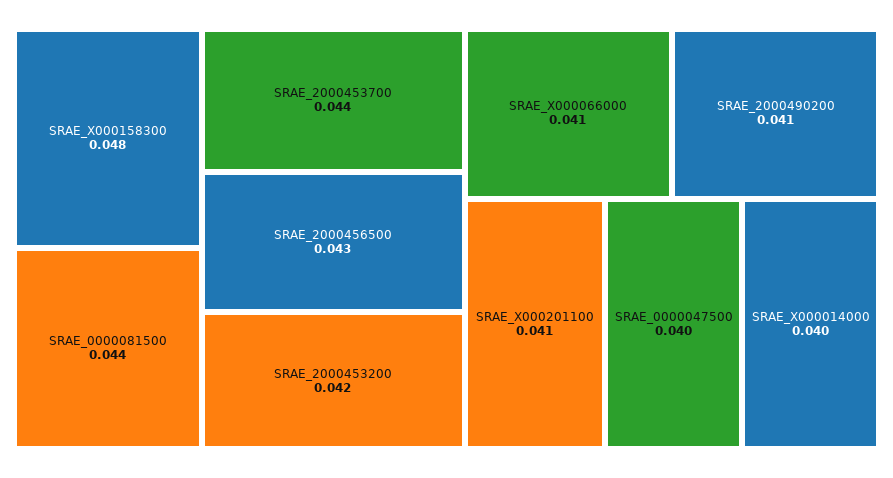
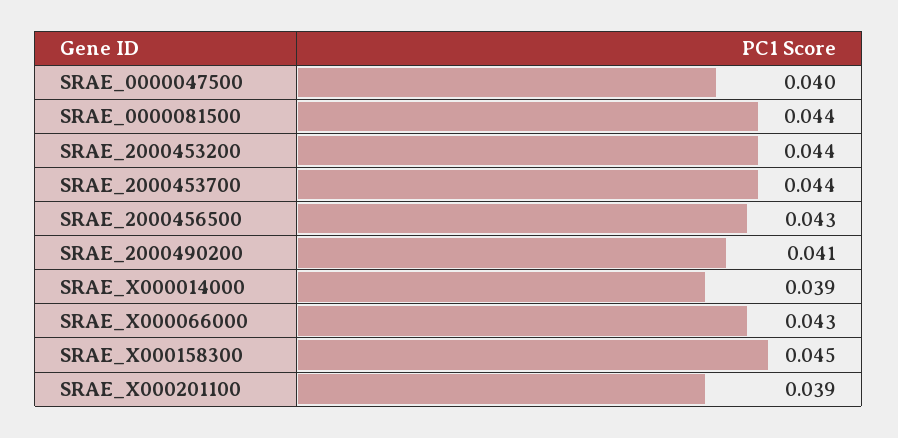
SRAE_X000158300: 0.048 -> 0.045
SRAE_2000453200: 0.042 -> 0.044
SRAE_X000066000: 0.041 -> 0.043
SRAE_X000201100: 0.041 -> 0.039
SRAE_X000014000: 0.04 -> 0.039

